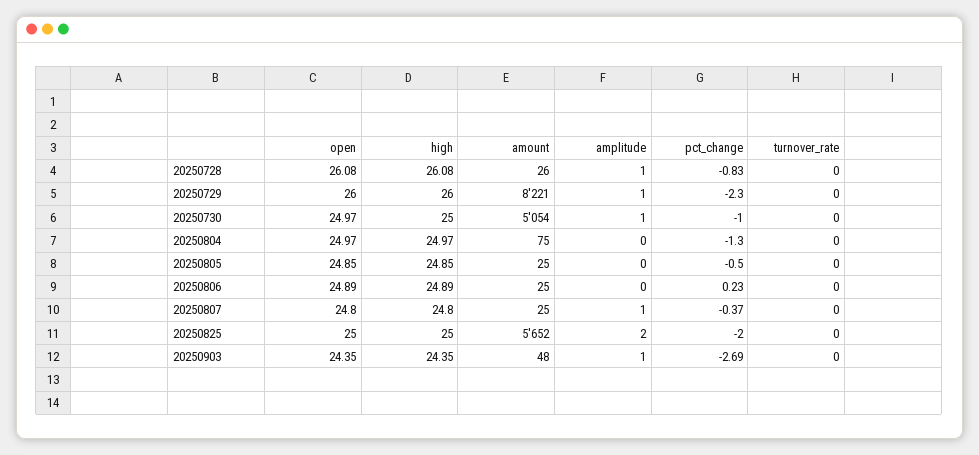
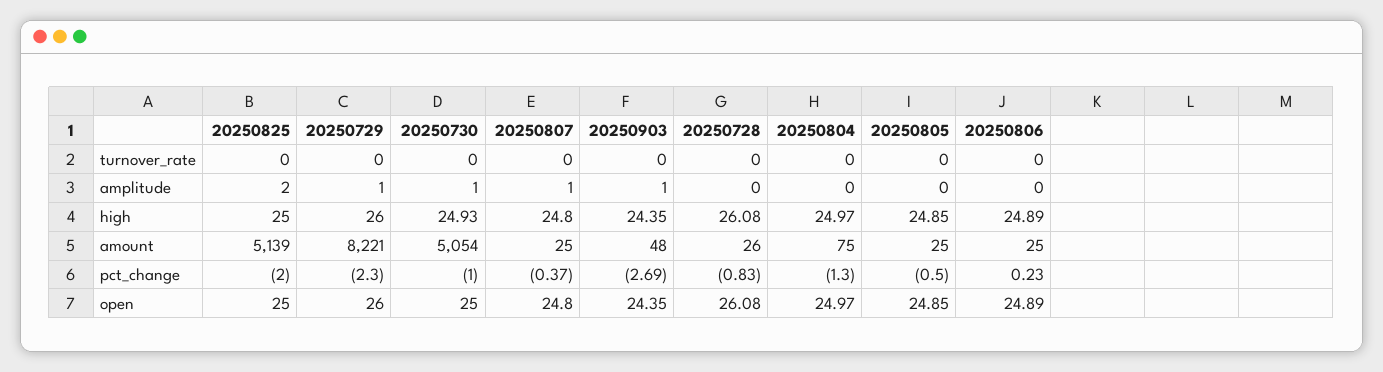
amplitude, 20250728: 1 -> 0
open, 20250730: 24.97 -> 25
high, 20250730: 25 -> 24.93
amount, 20250825: 5652 -> 5139

